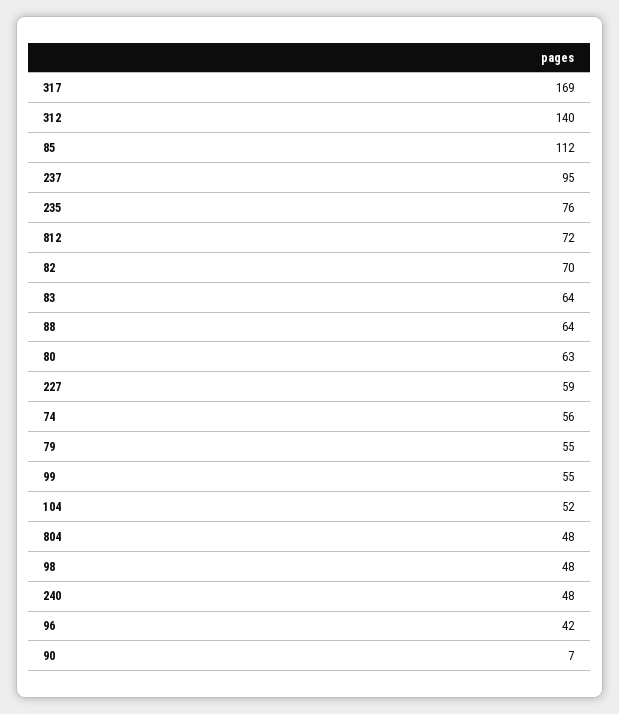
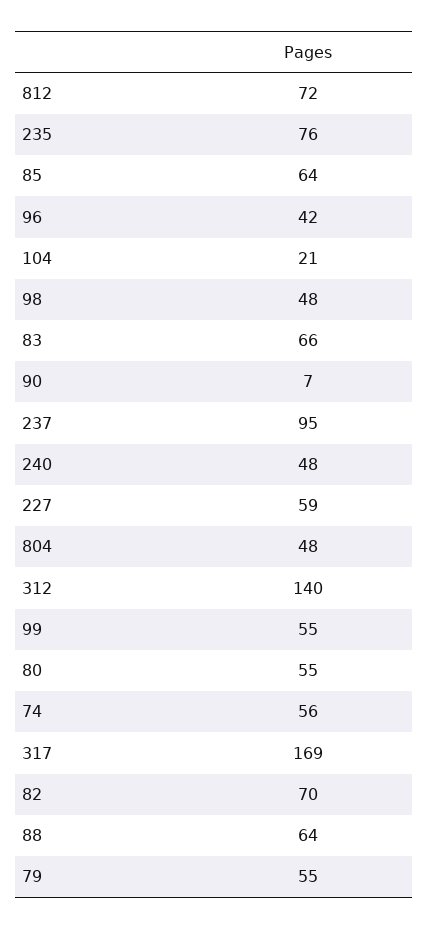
85: 112 -> 64
83: 64 -> 66
80: 63 -> 55
104: 52 -> 21

